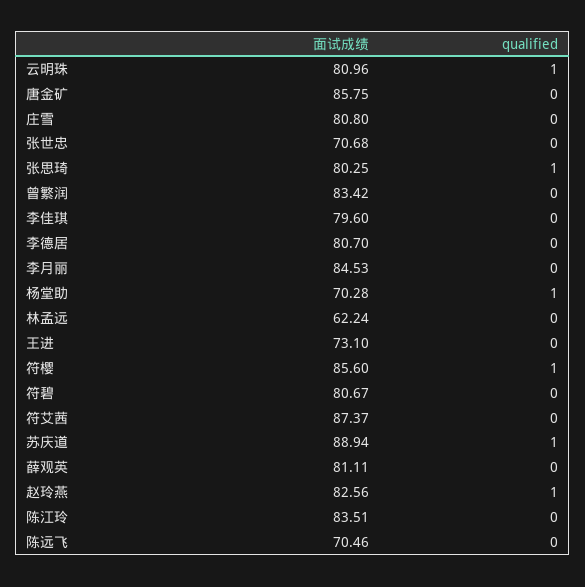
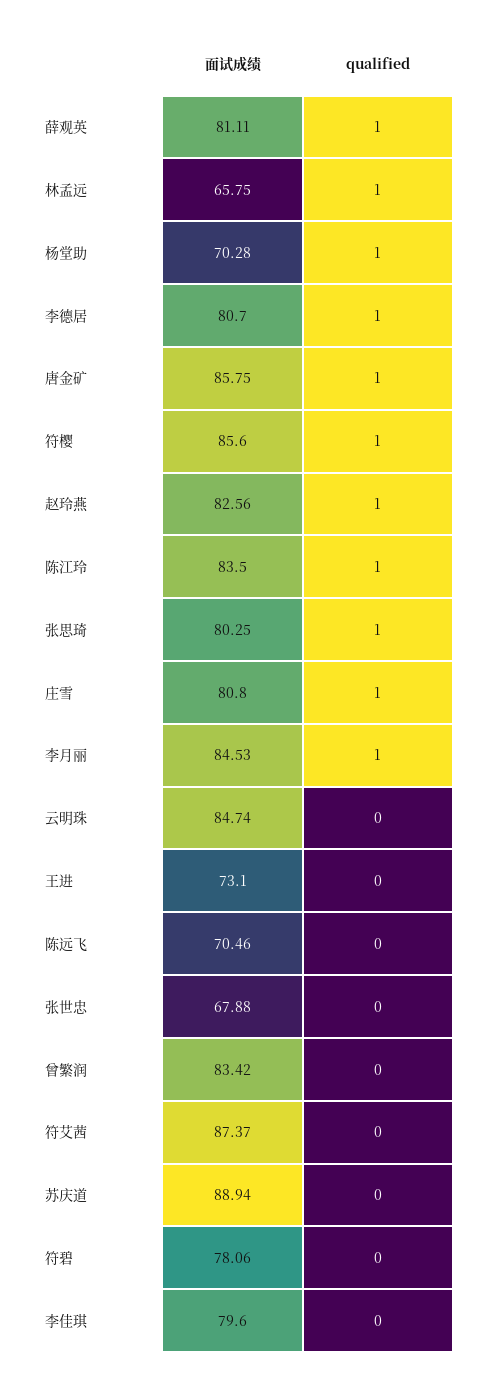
面试成绩, 云明珠: 80.96 -> 84.74
qualified, 云明珠: 1 -> 0
qualified, 唐金矿: 0 -> 1
qualified, 庄雪: 0 -> 1
面试成绩, 张世忠: 70.68 -> 67.88
qualified, 李德居: 0 -> 1
qualified, 李月丽: 0 -> 1
面试成绩, 林孟远: 62.24 -> 65.75
qualified, 林孟远: 0 -> 1
面试成绩, 符碧: 80.67 -> 78.06
qualified, 苏庆道: 1 -> 0
qualified, 薛观英: 0 -> 1
面试成绩, 陈江玲: 83.51 -> 83.5
qualified, 陈江玲: 0 -> 1

